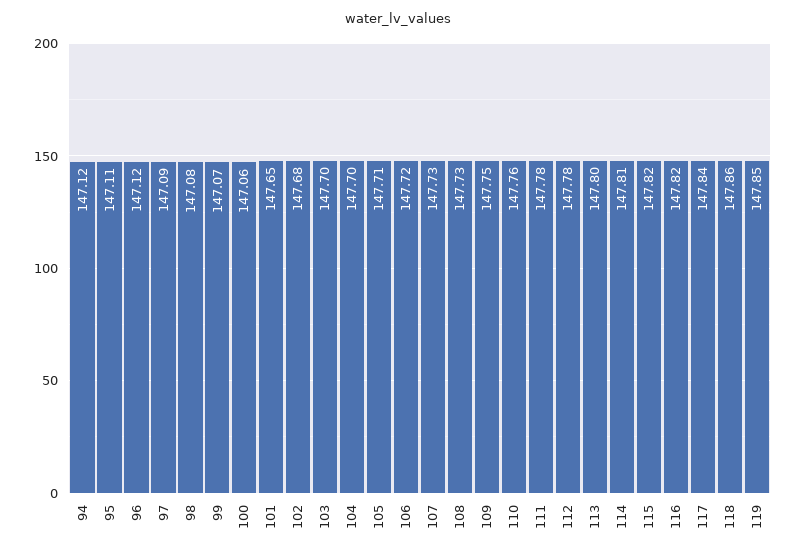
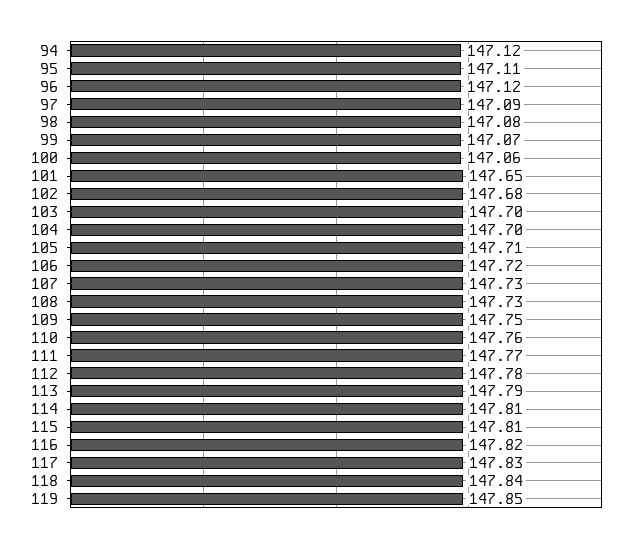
111: 147.78 -> 147.77
113: 147.8 -> 147.79
115: 147.82 -> 147.81
117: 147.84 -> 147.83
118: 147.86 -> 147.84

